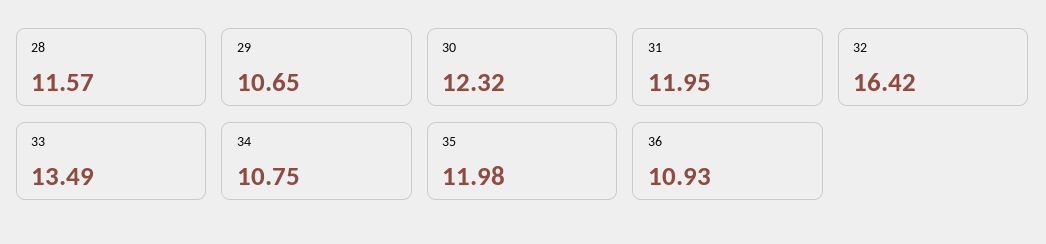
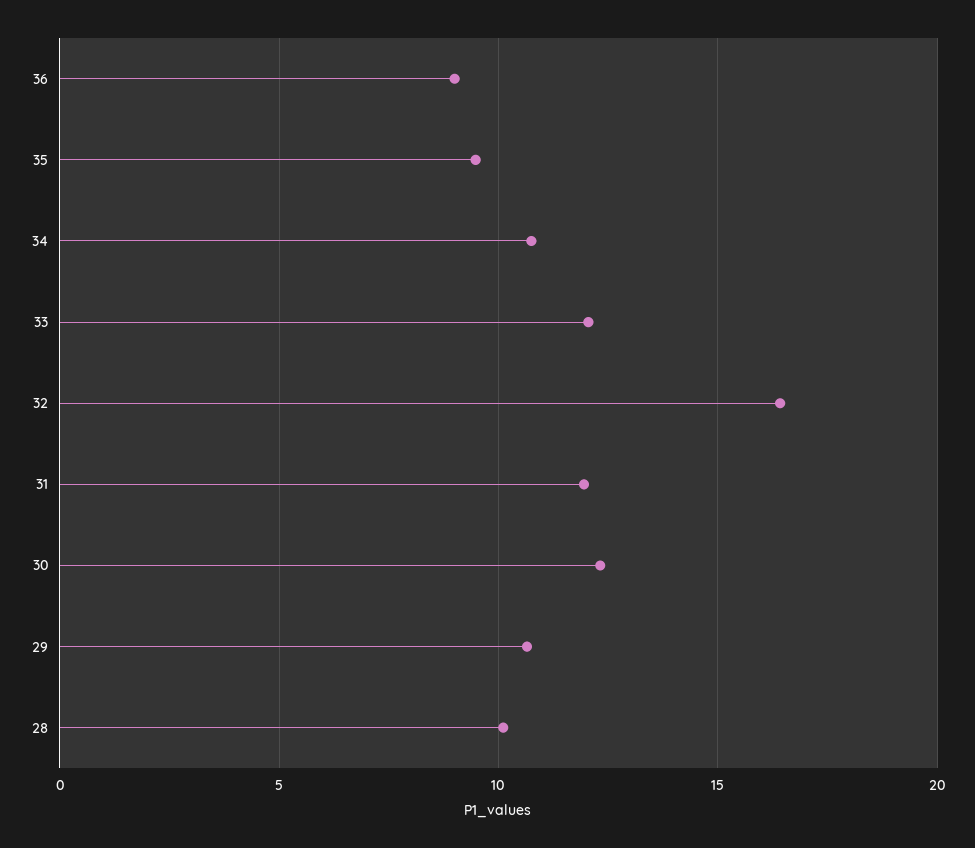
28: 11.57 -> 10
33: 13.49 -> 12
35: 11.98 -> 9.5
36: 10.93 -> 9

